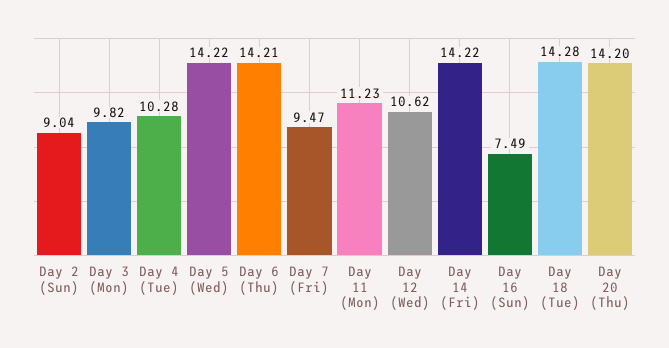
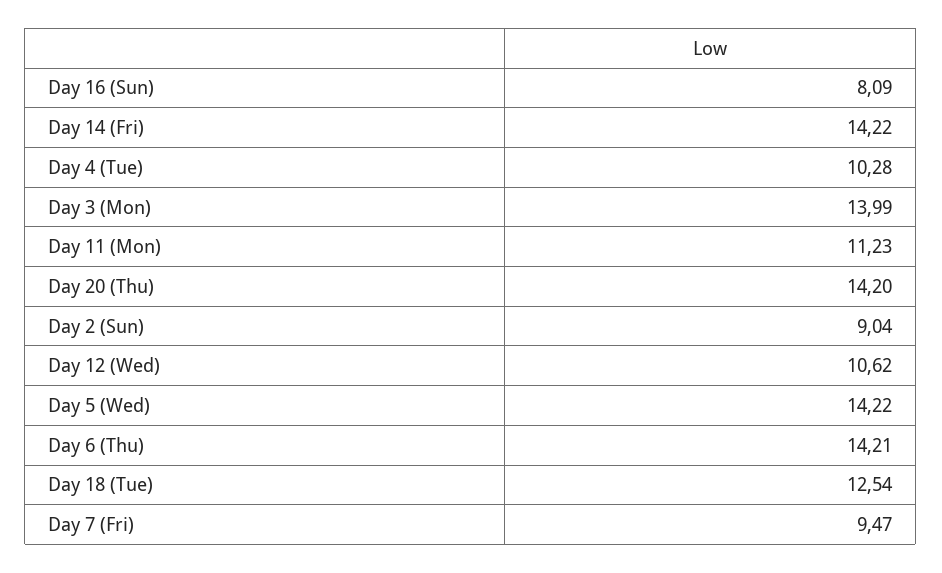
Day 3 (Mon): 9.82 -> 13.99
Day 16 (Sun): 7.49 -> 8.09
Day 18 (Tue): 14.28 -> 12.54

